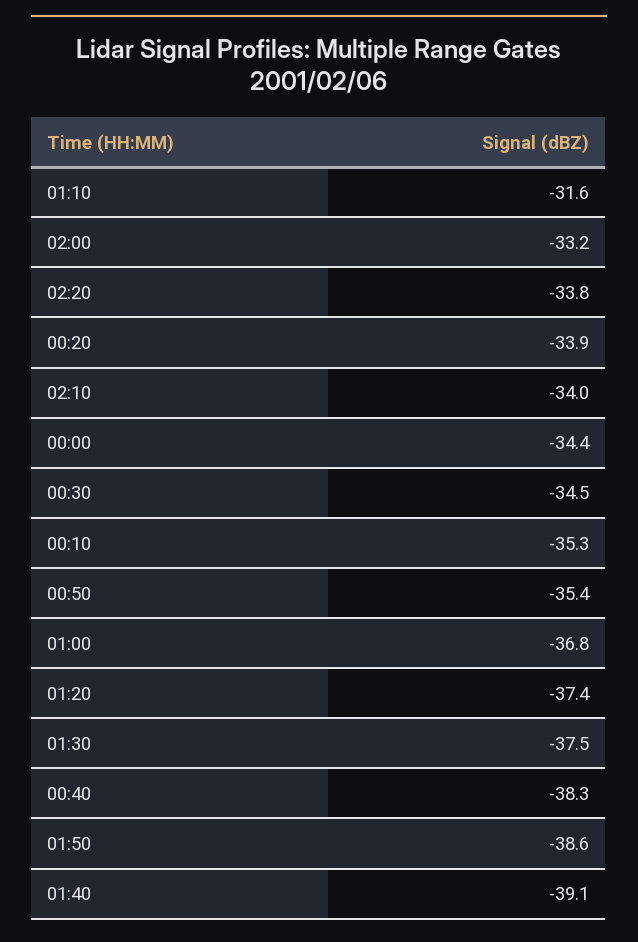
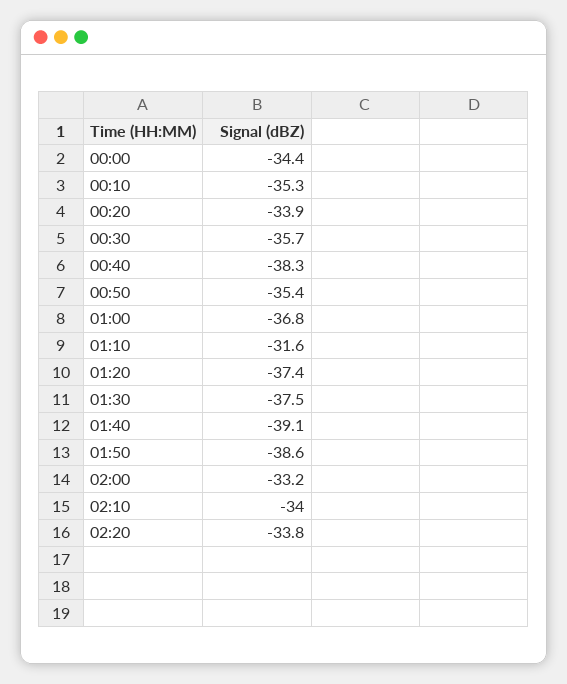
00:30: -34.5 -> -35.7

